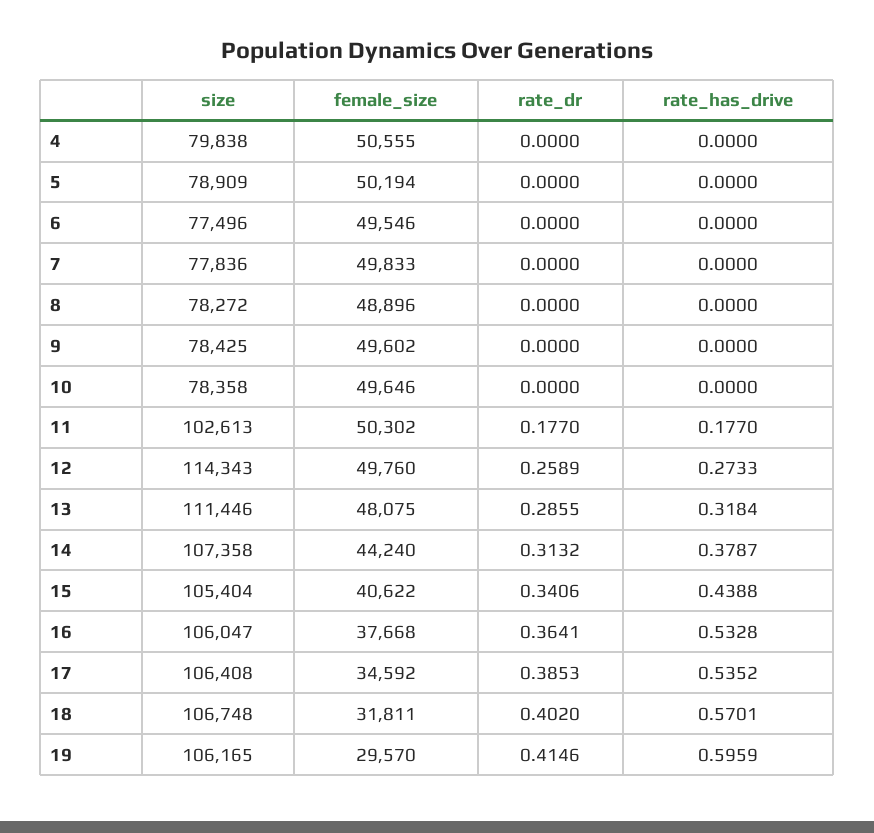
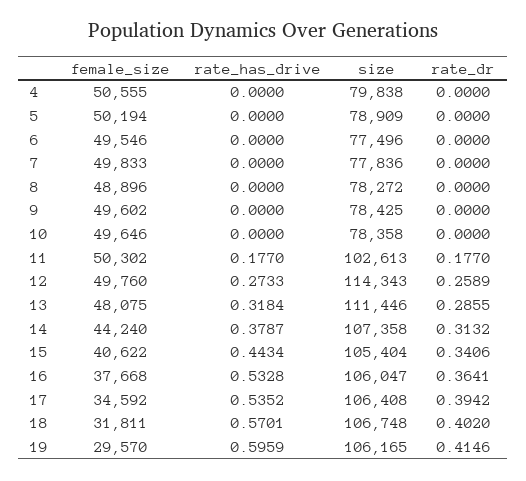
rate_has_drive, 15: 0.4388 -> 0.4434
rate_dr, 17: 0.3853 -> 0.3942

